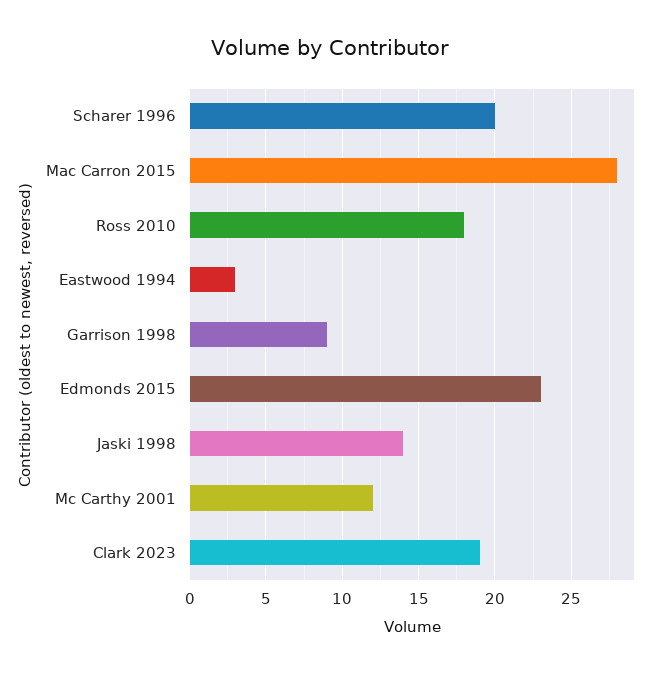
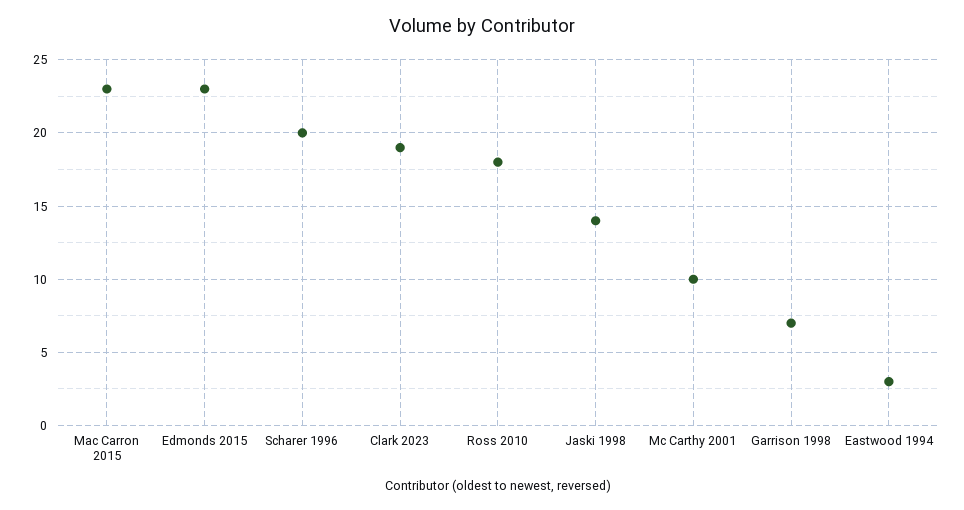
Mac Carron 2015: 28 -> 23
Garrison 1998: 9 -> 7
Mc Carthy 2001: 12 -> 10

